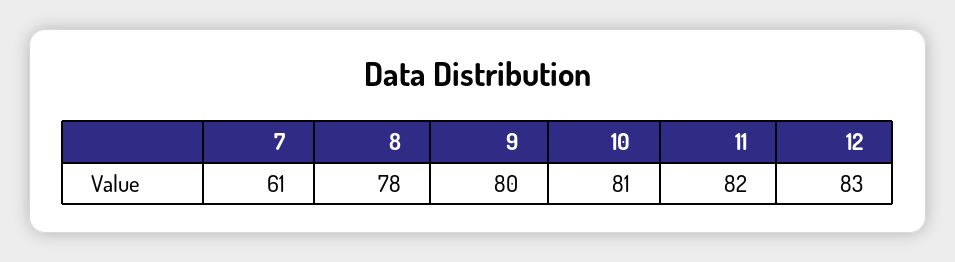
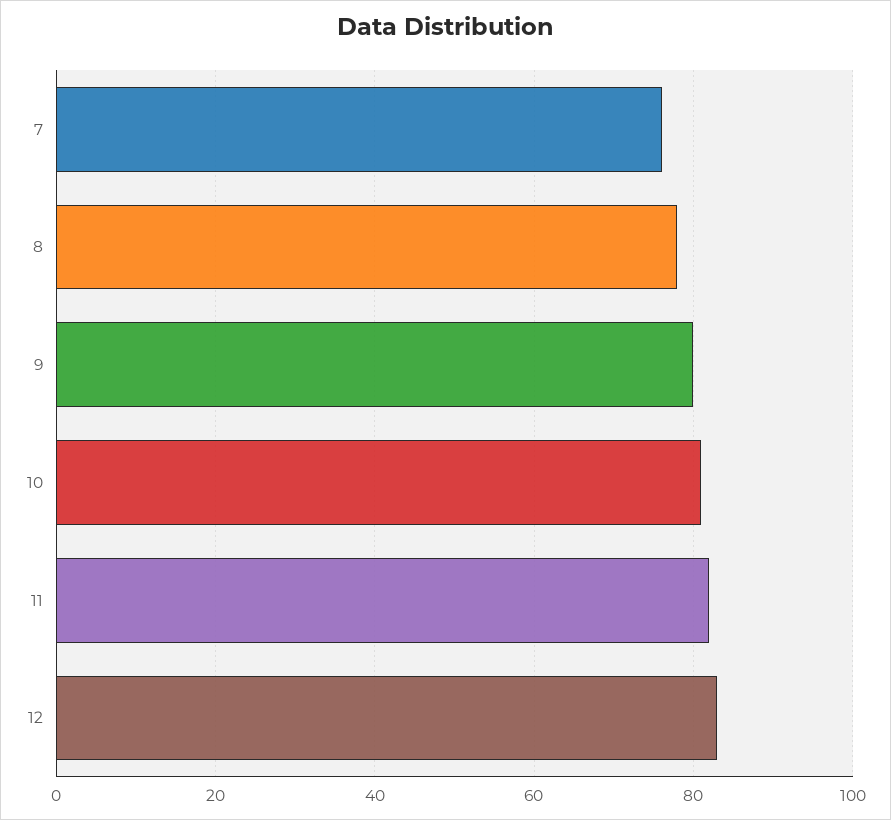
7: 61 -> 75

